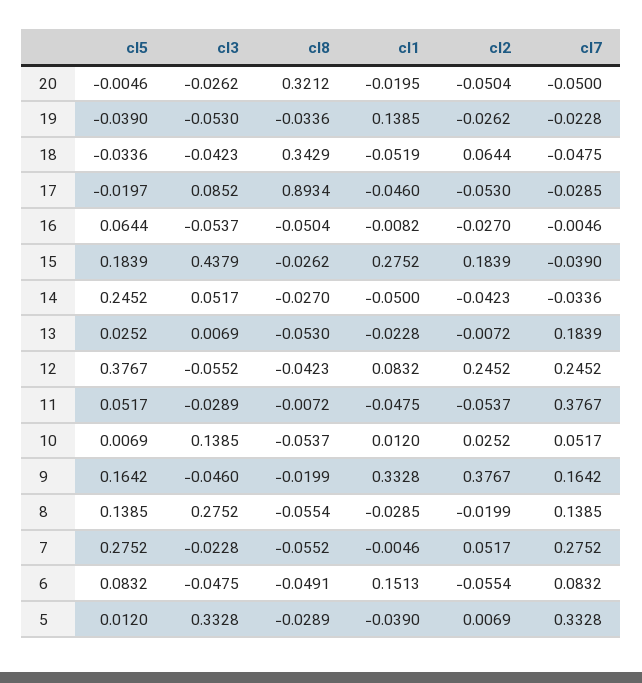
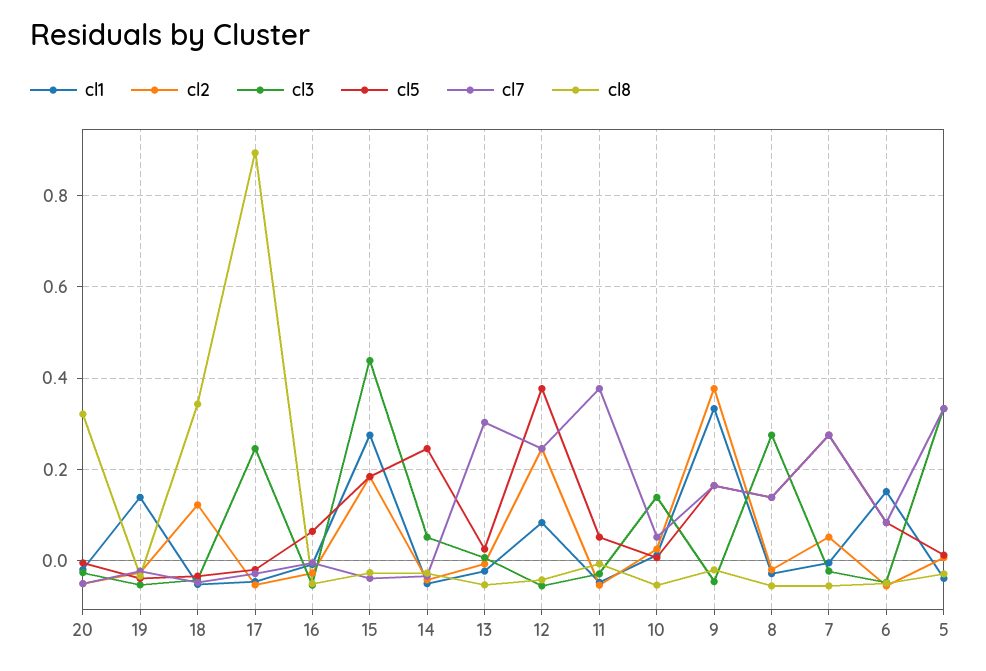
cl2, 18: 0.0644 -> 0.12
cl3, 17: 0.0852 -> 0.24
cl7, 13: 0.1839 -> 0.3

